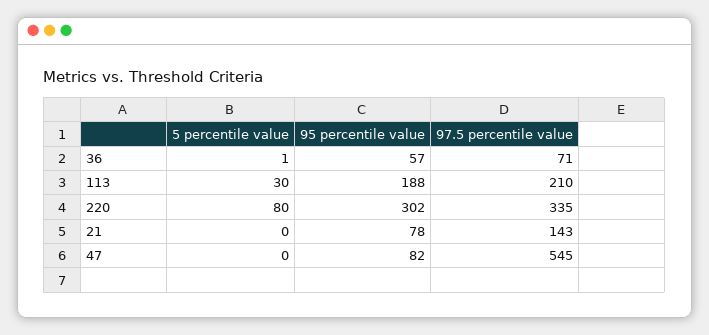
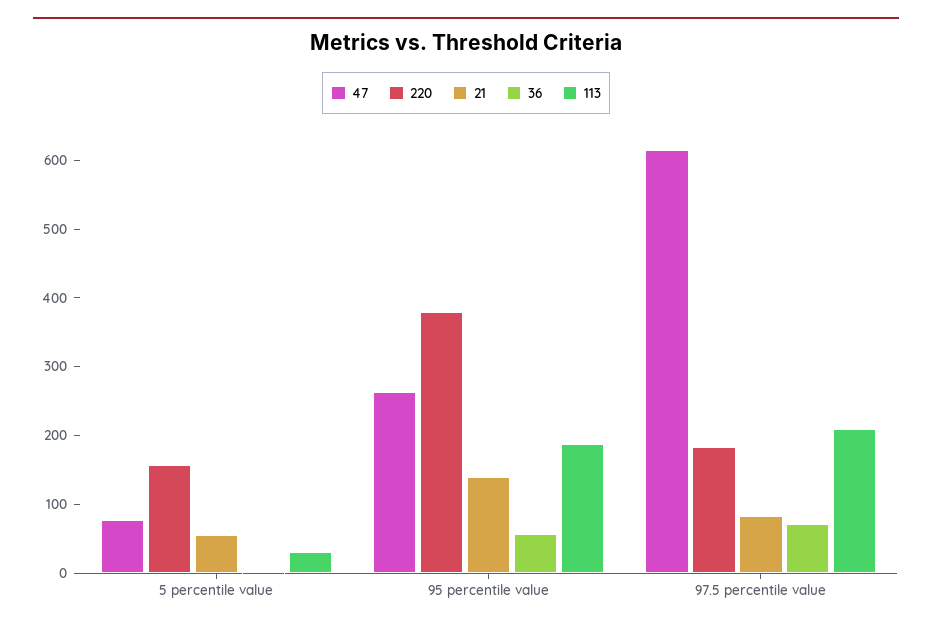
220, 5 percentile value: 80 -> 160
220, 95 percentile value: 302 -> 380
220, 97.5 percentile value: 335 -> 180
21, 5 percentile value: 0 -> 60
21, 95 percentile value: 78 -> 140
21, 97.5 percentile value: 143 -> 80
47, 5 percentile value: 0 -> 80
47, 95 percentile value: 82 -> 260
47, 97.5 percentile value: 545 -> 620

